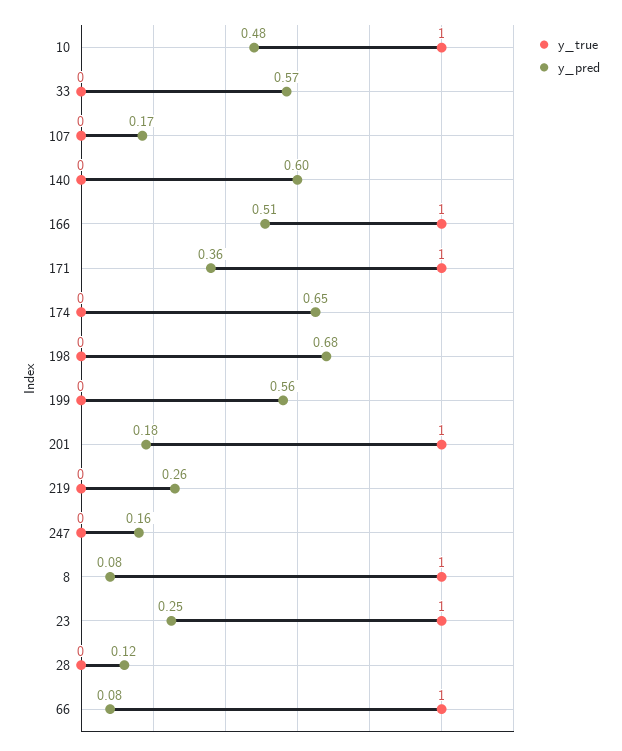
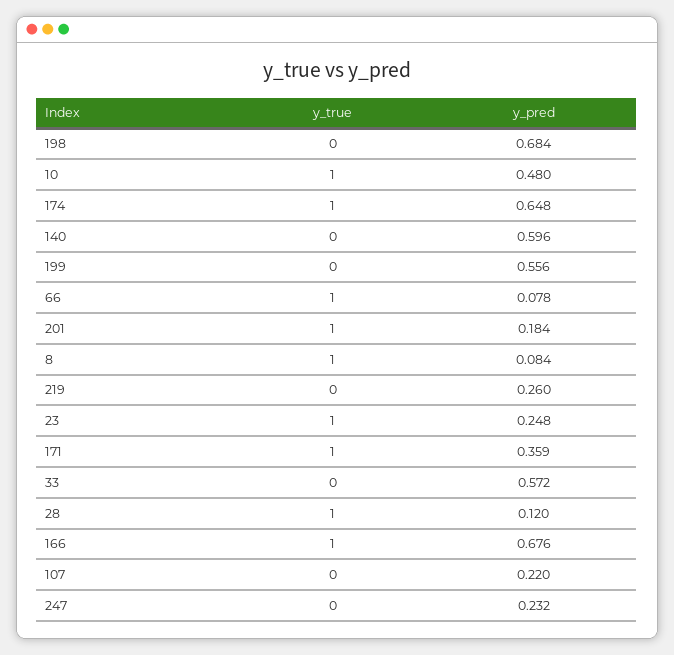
y_pred, 107: 0.17 -> 0.22
y_pred, 166: 0.51 -> 0.676
y_true, 174: 0 -> 1
y_pred, 247: 0.16 -> 0.232
y_true, 28: 0 -> 1

